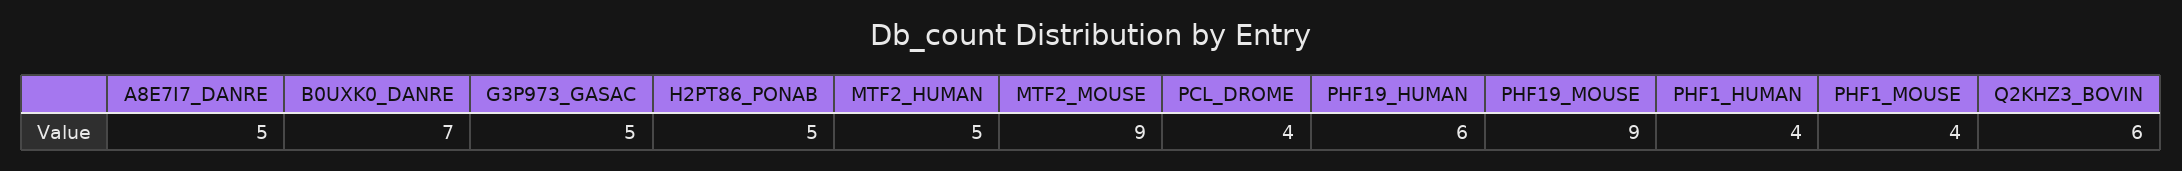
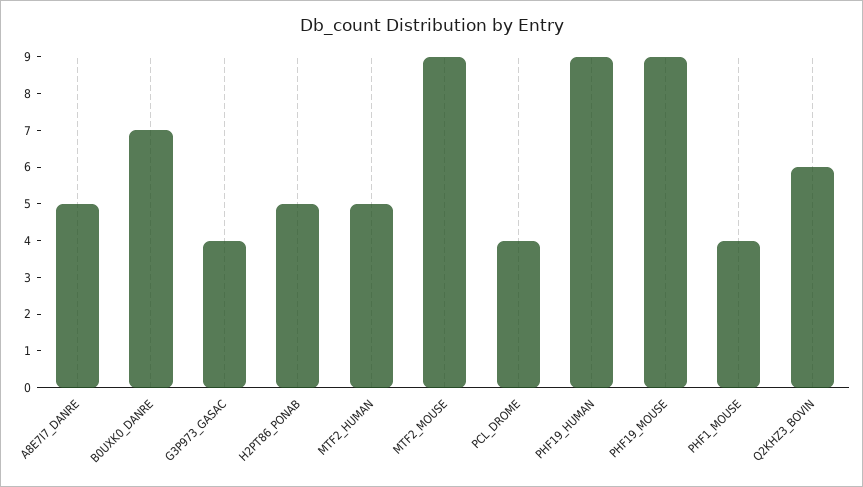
G3P973_GASAC: 5 -> 4
PHF19_HUMAN: 6 -> 9
PHF1_HUMAN: 4 -> none

